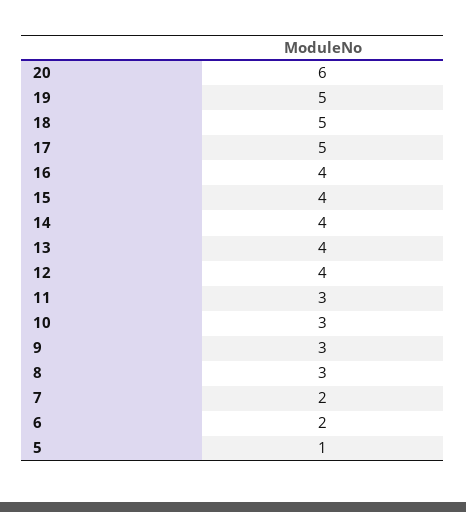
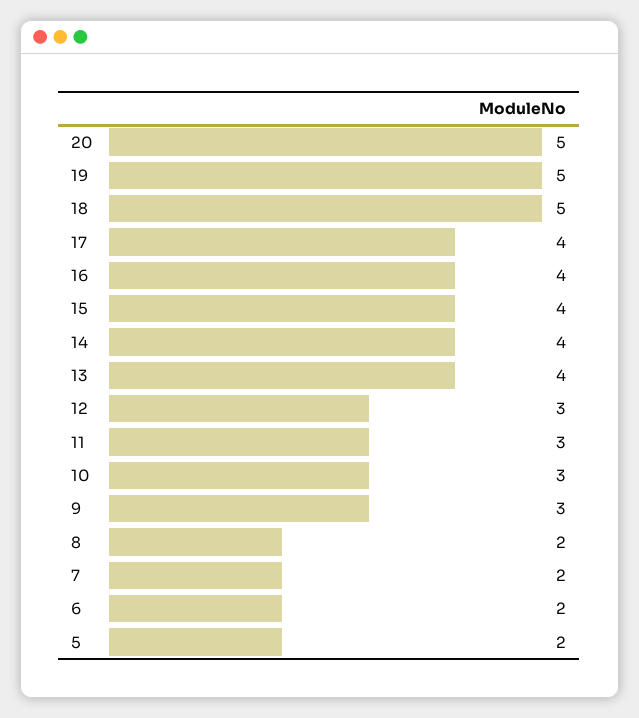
20: 6 -> 5
17: 5 -> 4
12: 4 -> 3
8: 3 -> 2
5: 1 -> 2

